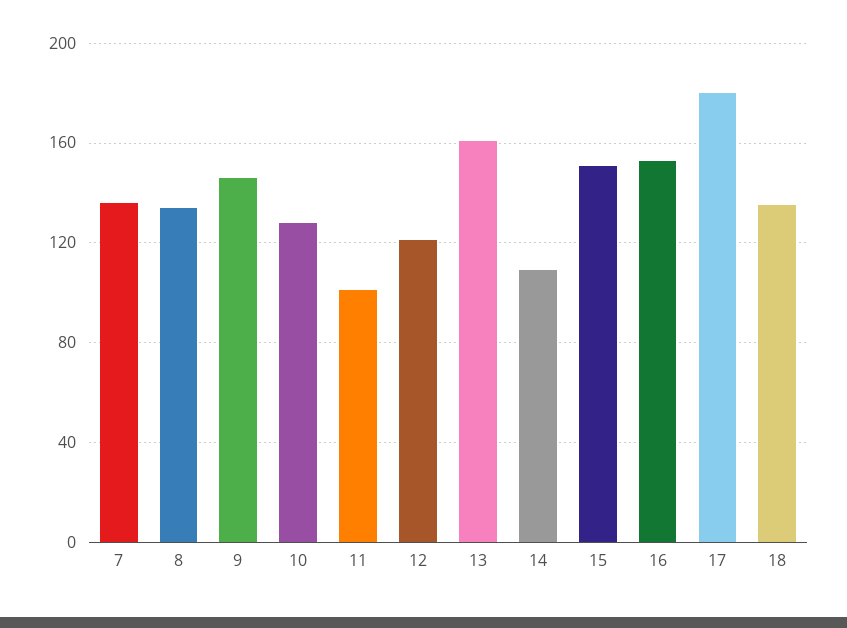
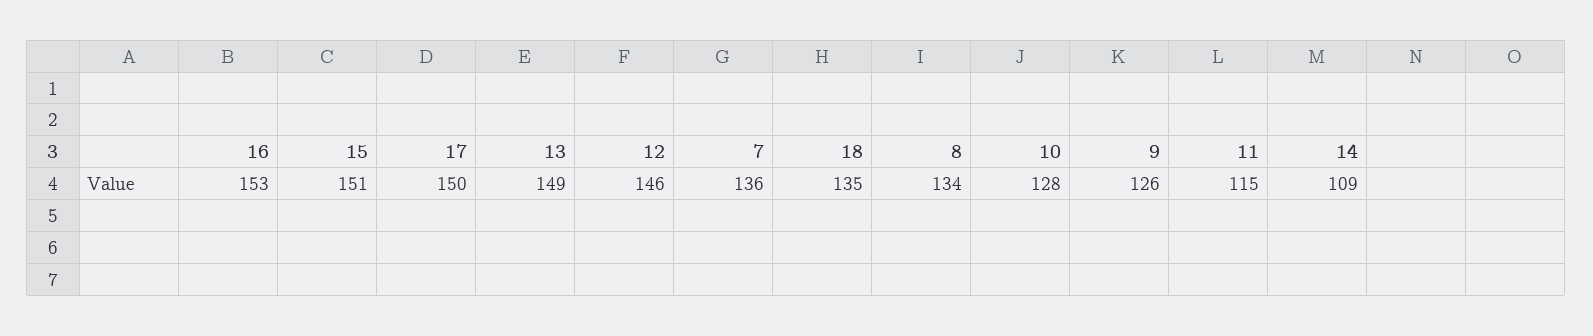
9: 145 -> 126
11: 100 -> 115
12: 120 -> 146
13: 160 -> 149
17: 180 -> 150

